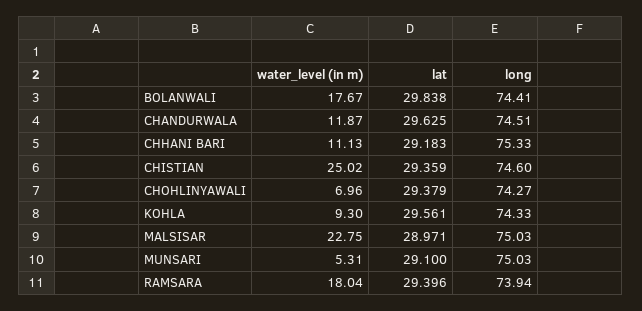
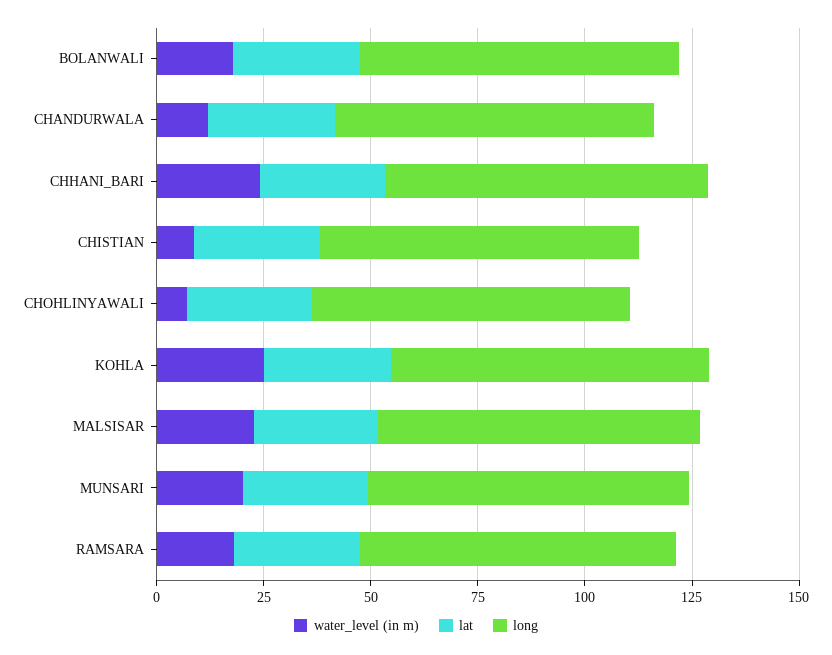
water_level (in m), CHHANI BARI: 11.13 -> 25
water_level (in m), CHISTIAN: 25.02 -> 10
water_level (in m), KOHLA: 9.3 -> 25
water_level (in m), MUNSARI: 5.31 -> 20

